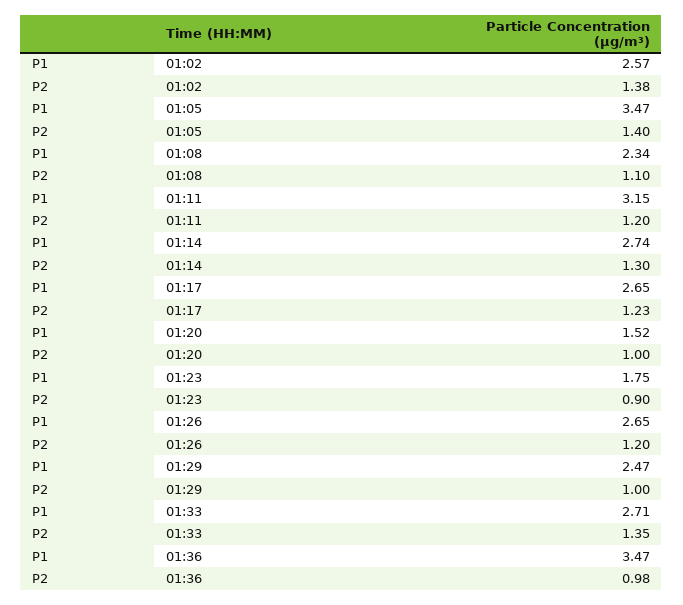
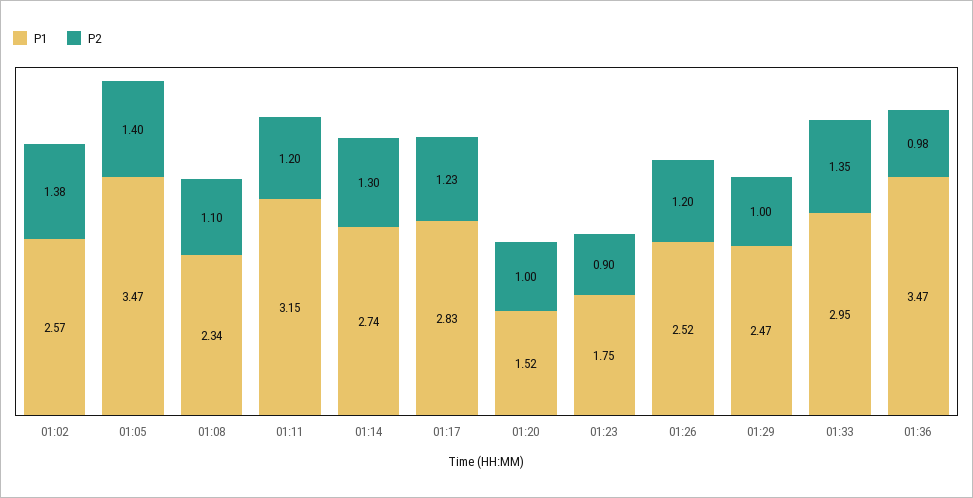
P1, 01:17: 2.65 -> 2.83
P1, 01:26: 2.65 -> 2.52
P1, 01:33: 2.71 -> 2.95

